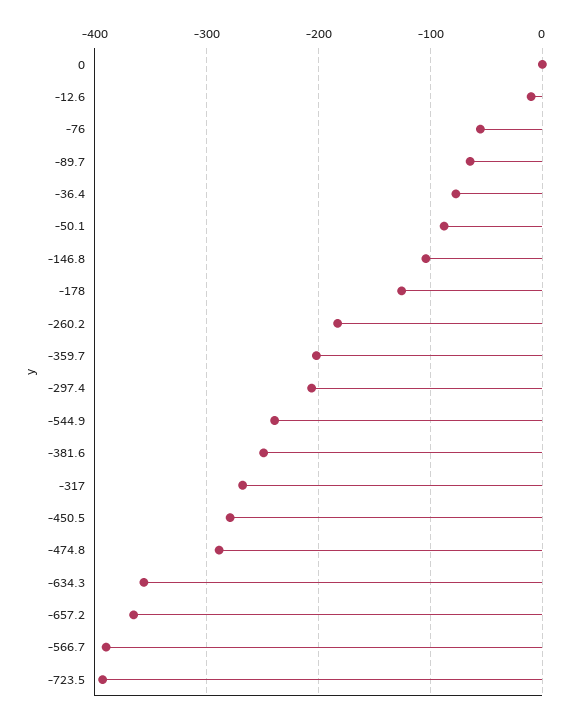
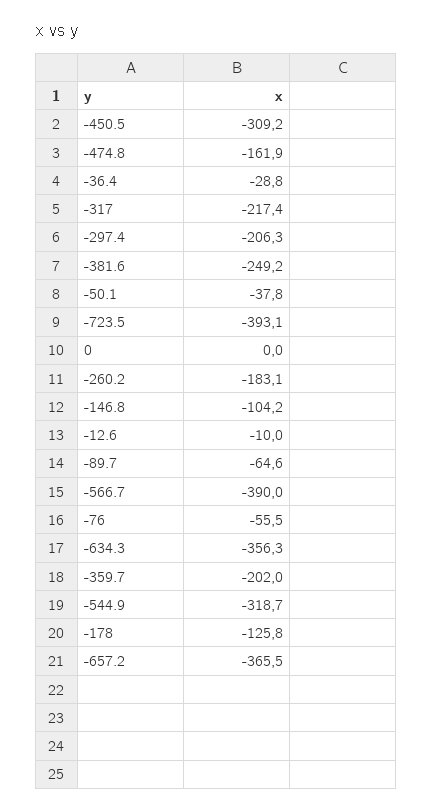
-36.4: -80 -> -28.8
-50.1: -90 -> -37.8
-544.9: -240 -> -318.7
-317: -270 -> -217.4
-450.5: -280 -> -309.2
-474.8: -290 -> -161.9

